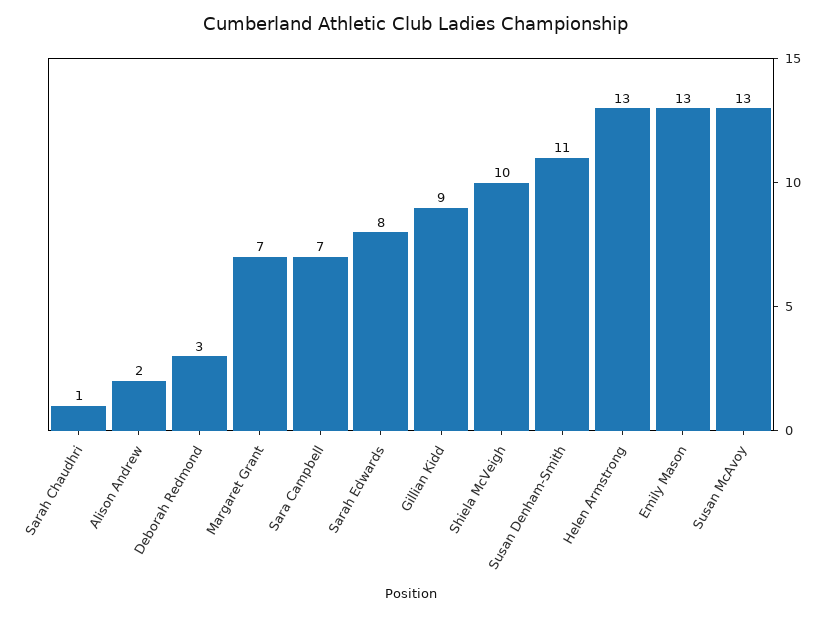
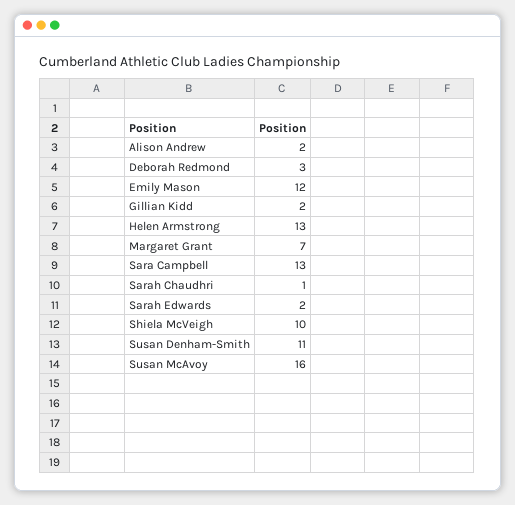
Sara Campbell: 7 -> 13
Sarah Edwards: 8 -> 2
Gillian Kidd: 9 -> 2
Emily Mason: 13 -> 12
Susan McAvoy: 13 -> 16

